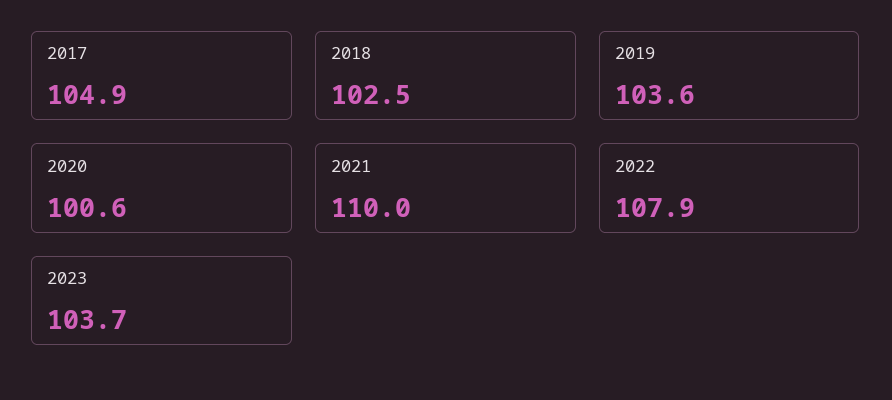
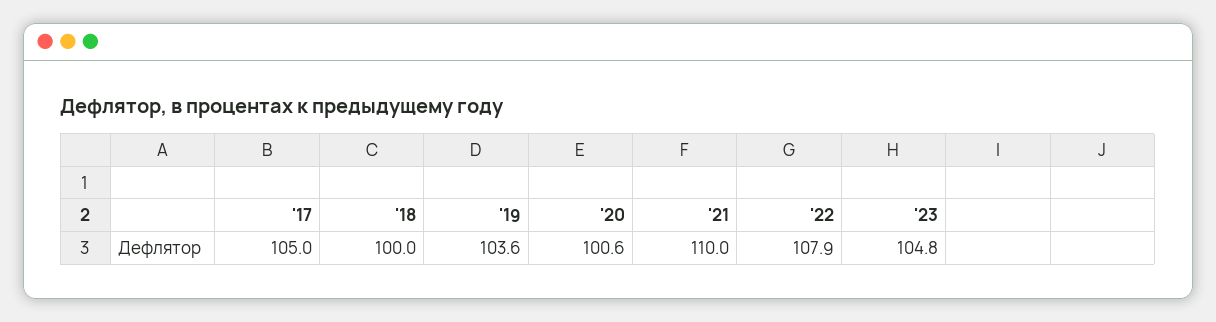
2017: 104.9 -> 105
2018: 102.5 -> 100
2023: 103.7 -> 104.8

